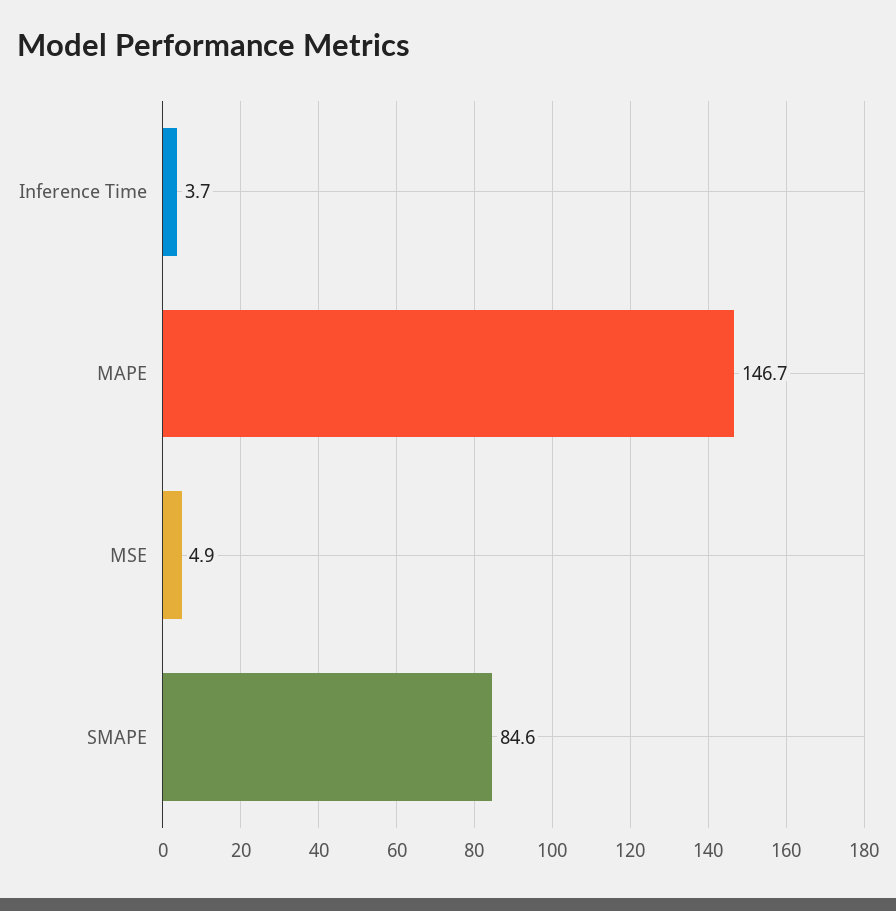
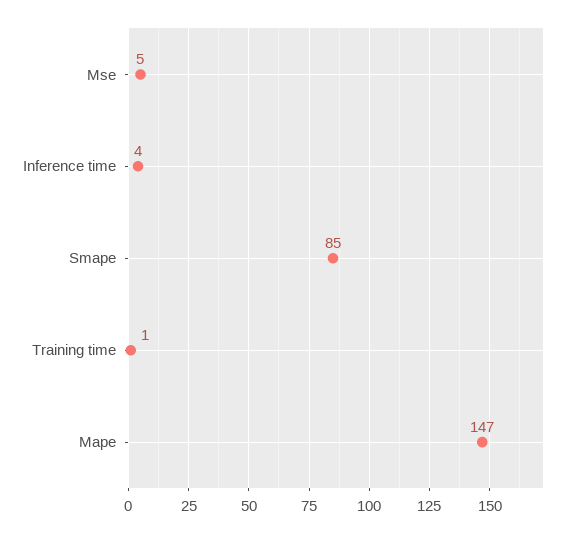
Training time: none -> 1

